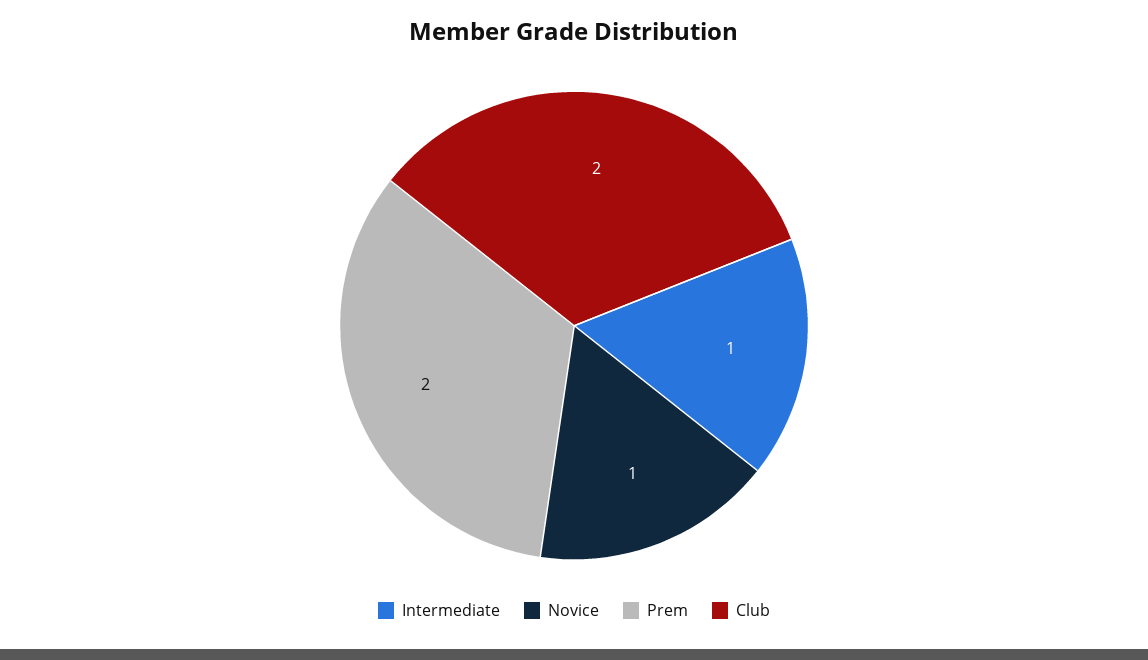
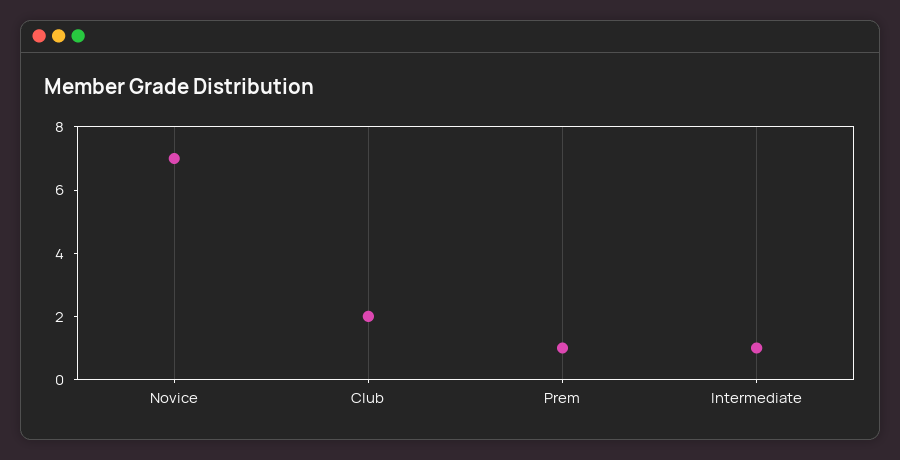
Novice: 1 -> 7
Prem: 2 -> 1

